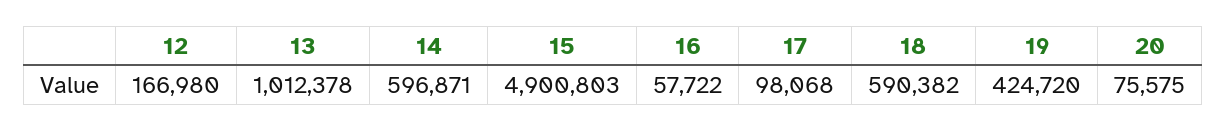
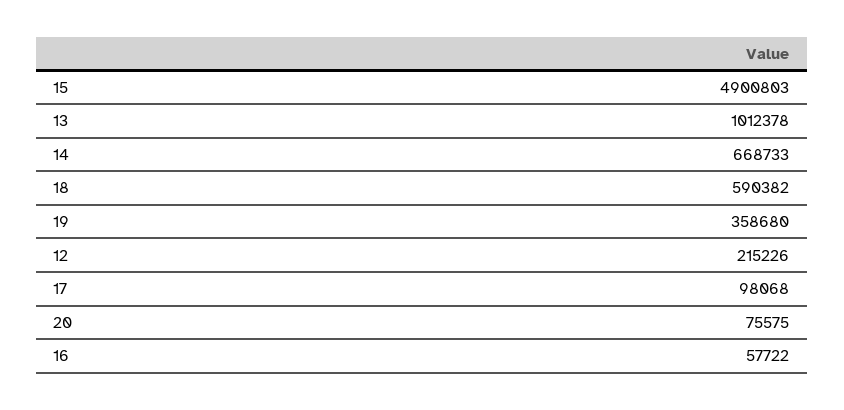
12: 166980 -> 215226
14: 596871 -> 668733
19: 424720 -> 358680

